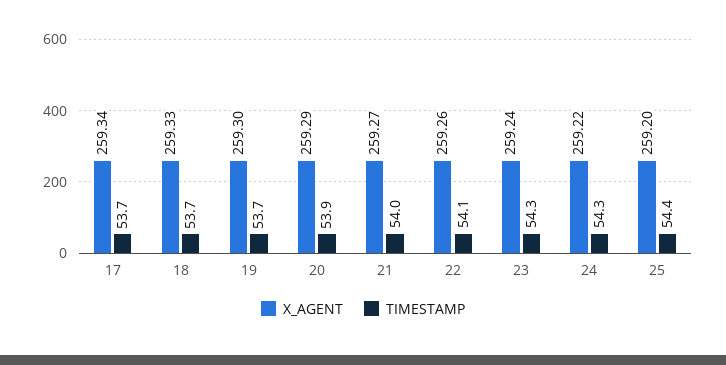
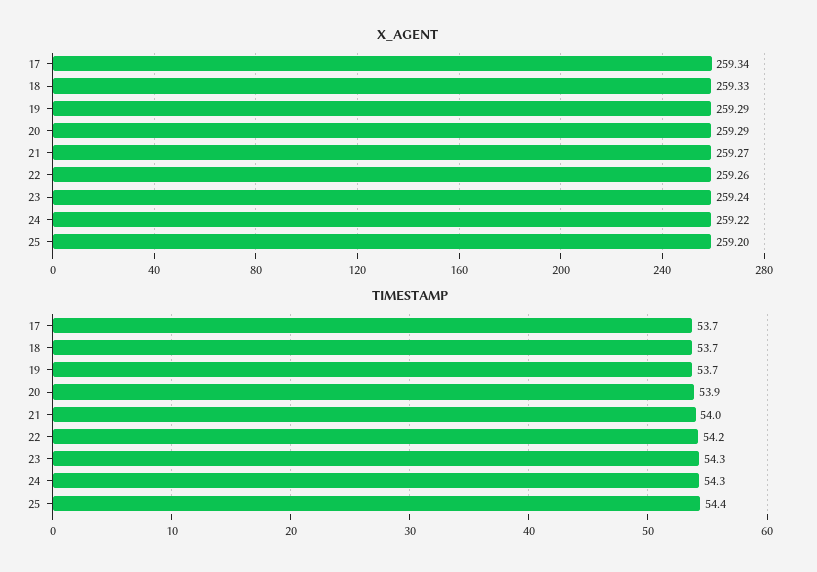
X_AGENT, 19: 259.3 -> 259.29
TIMESTAMP, 22: 54.1 -> 54.2

